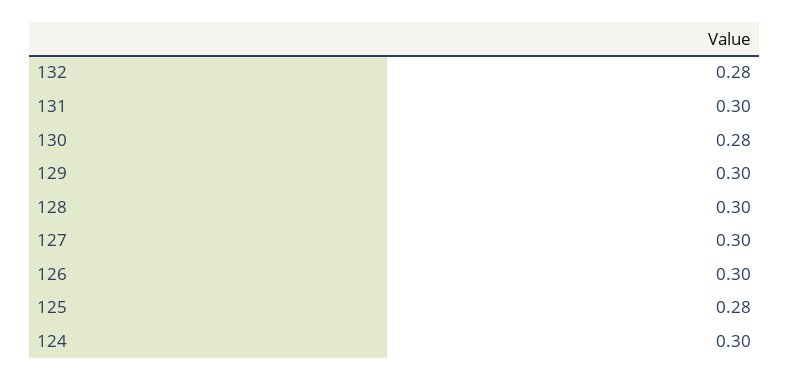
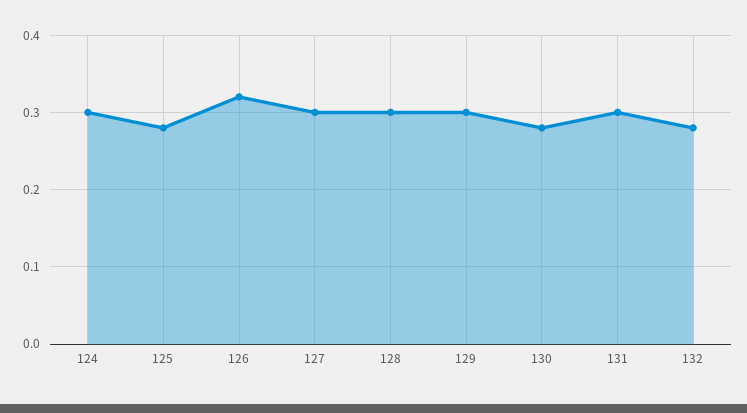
126: 0.3 -> 0.32

